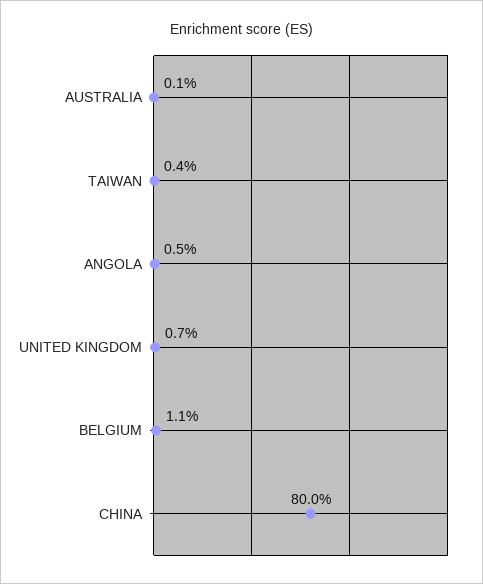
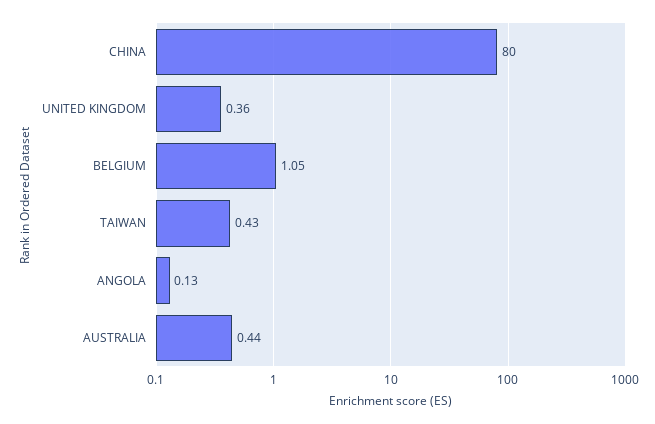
AUSTRALIA: 0.1 -> 0.44
ANGOLA: 0.5 -> 0.13
UNITED KINGDOM: 0.7 -> 0.36

